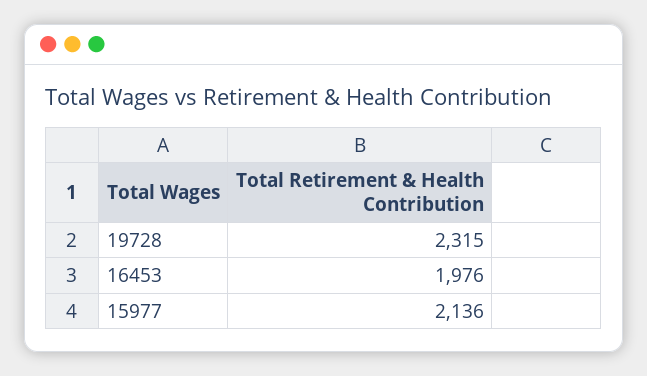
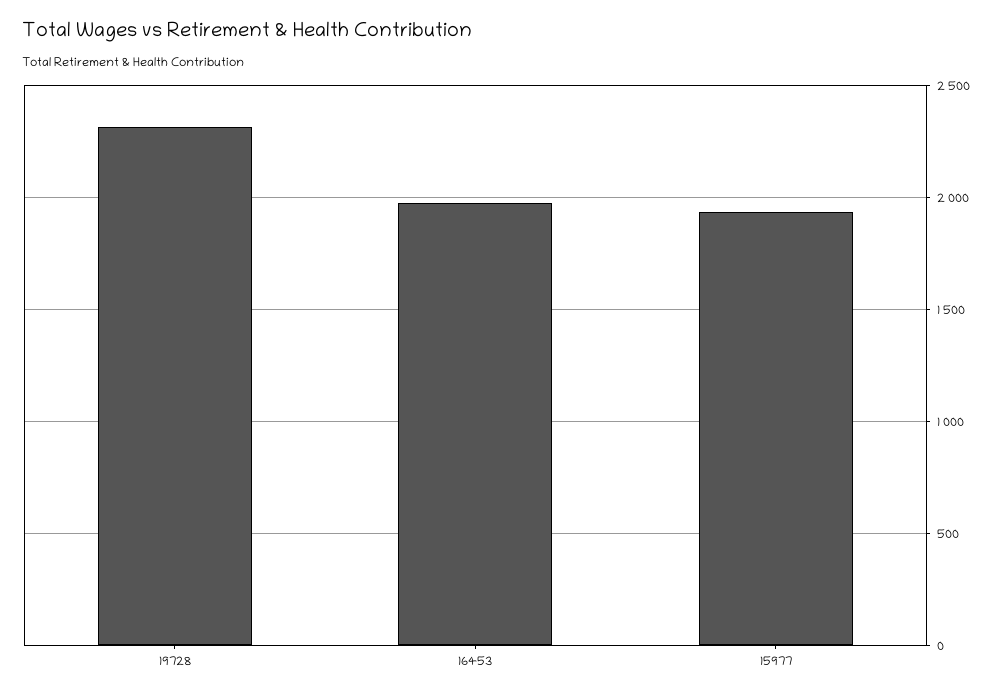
15977: 2136 -> 1950

